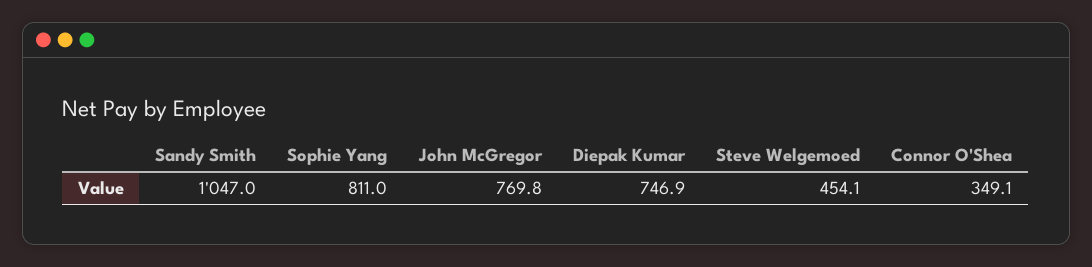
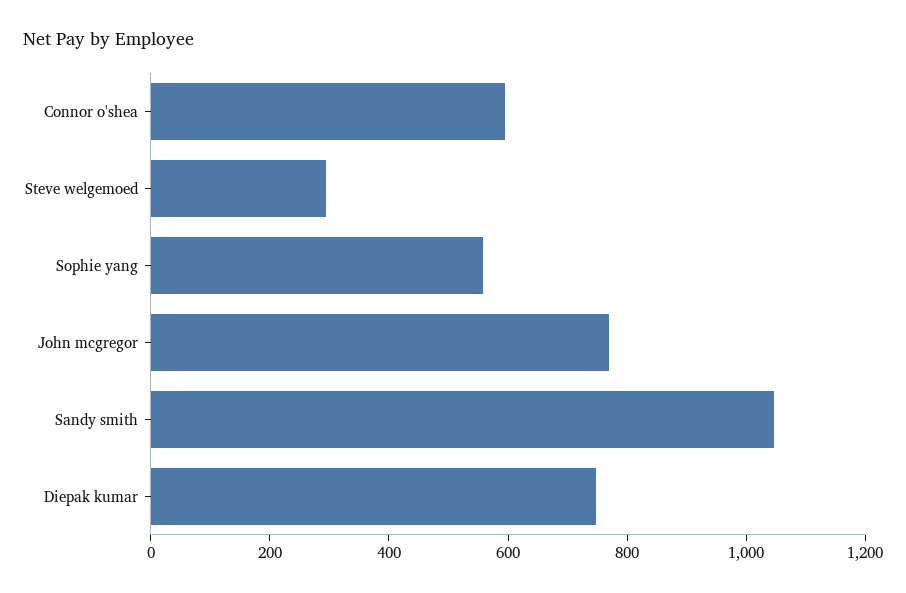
Sophie Yang: 811 -> 550
Steve Welgemoed: 454.1 -> 300
Connor O'Shea: 349.1 -> 600

